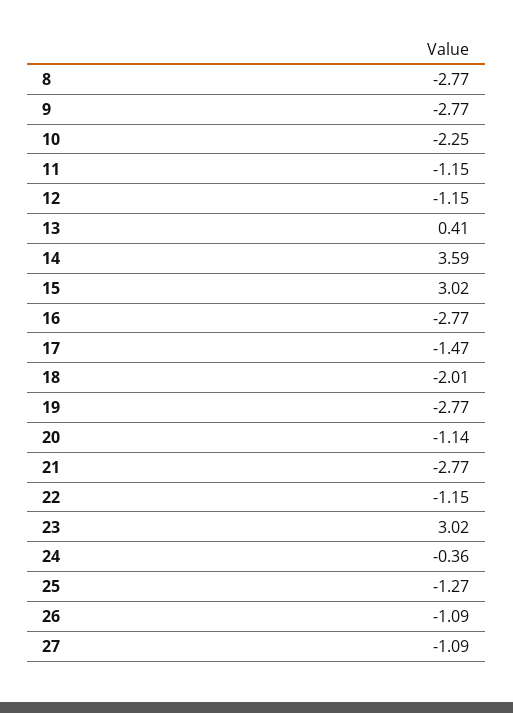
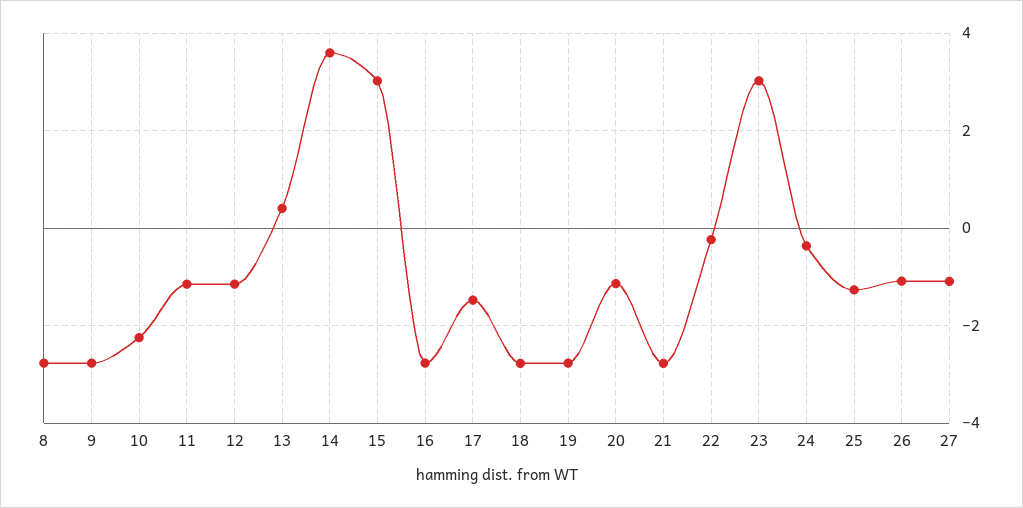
18: -2.01 -> -2.8
22: -1.15 -> -0.2

